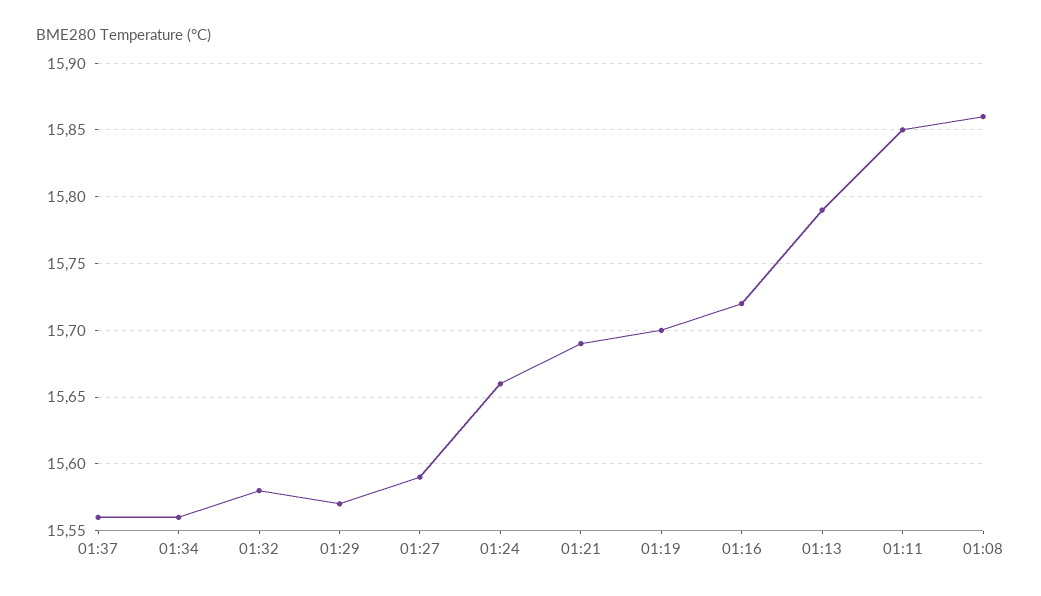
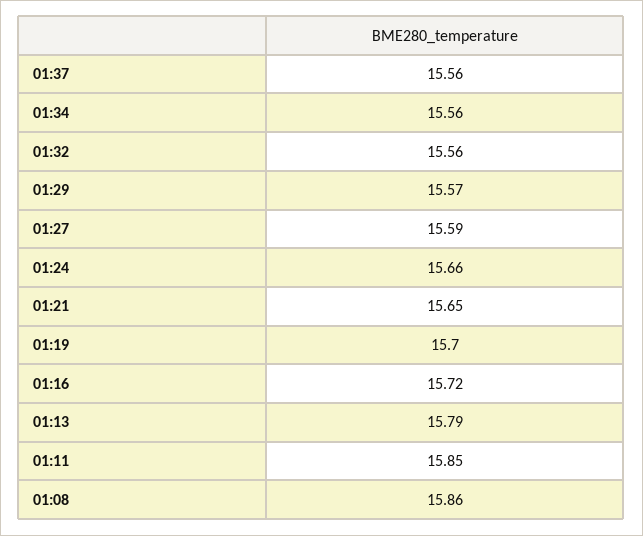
01:32: 15.58 -> 15.56
01:21: 15.69 -> 15.65

